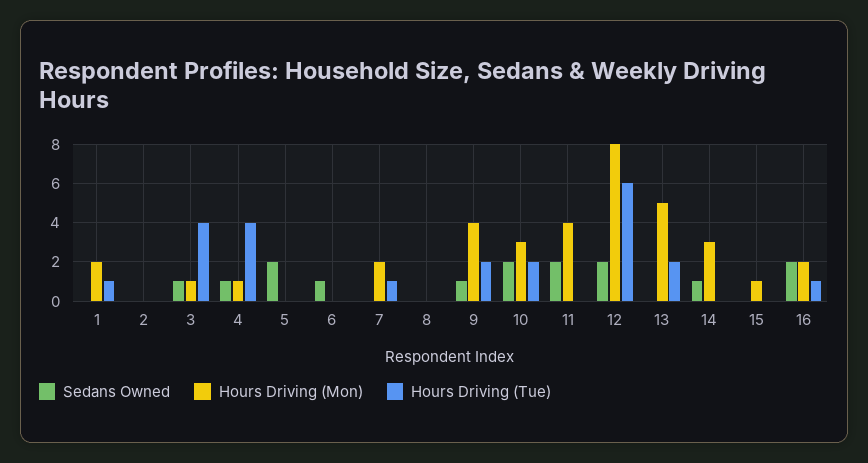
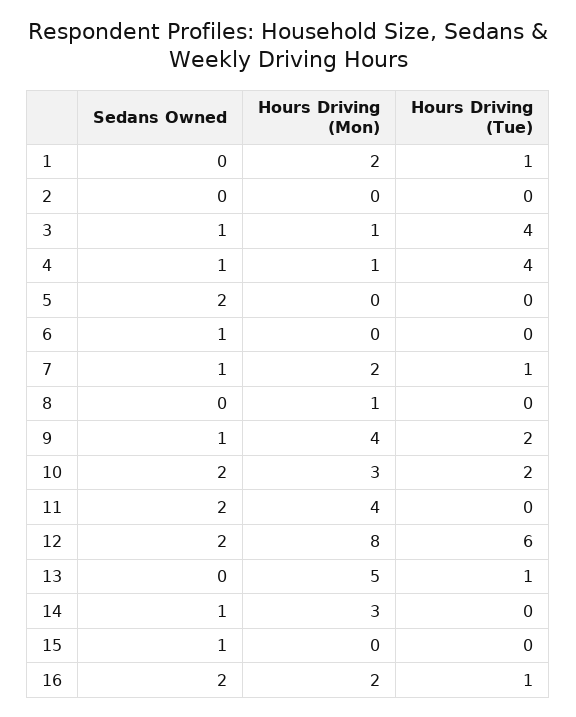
Sedans Owned, 7: 0 -> 1
Hours Driving (Mon), 8: 0 -> 1
Hours Driving (Tue), 13: 2 -> 1
Sedans Owned, 15: 0 -> 1
Hours Driving (Mon), 15: 1 -> 0

